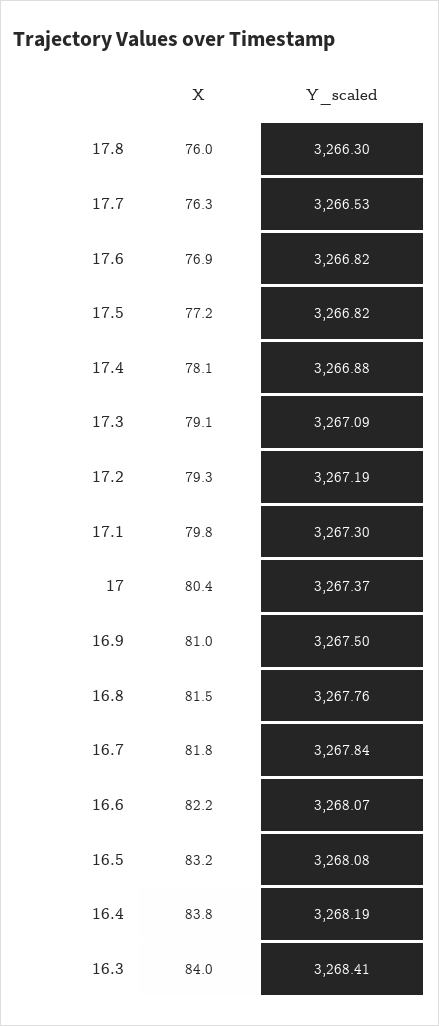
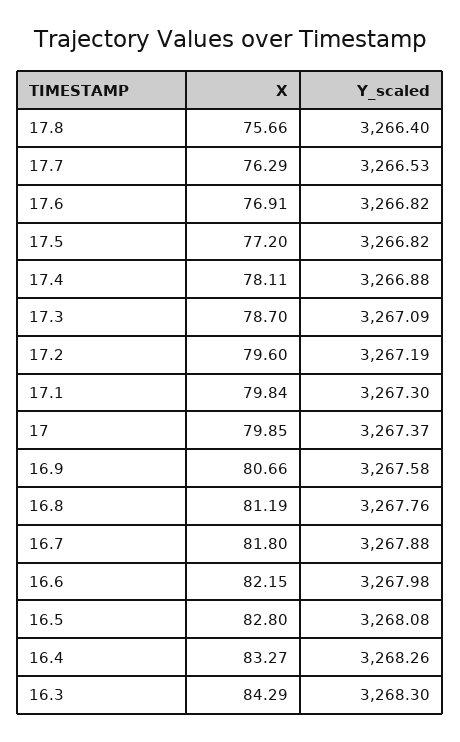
X, 17.8: 76 -> 75.66
Y_scaled, 17.8: 3266.3 -> 3266.4
X, 17.3: 79.1 -> 78.7
X, 17.2: 79.3 -> 79.6
X, 17: 80.4 -> 79.85
X, 16.9: 81 -> 80.66
Y_scaled, 16.9: 3267.5 -> 3267.58
X, 16.8: 81.5 -> 81.19
Y_scaled, 16.7: 3267.84 -> 3267.88
Y_scaled, 16.6: 3268.07 -> 3267.98
X, 16.5: 83.2 -> 82.8
X, 16.4: 83.8 -> 83.27
Y_scaled, 16.4: 3268.19 -> 3268.26
X, 16.3: 84 -> 84.29
Y_scaled, 16.3: 3268.41 -> 3268.3

